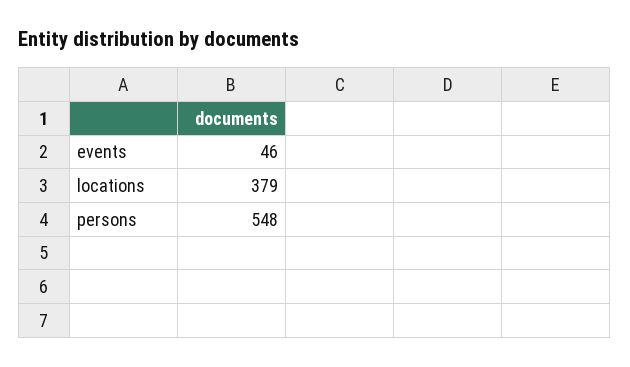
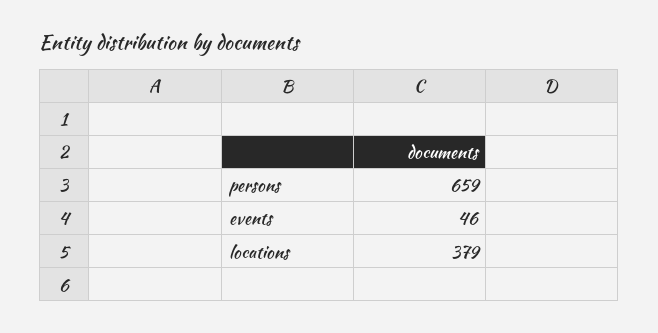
persons: 548 -> 659

